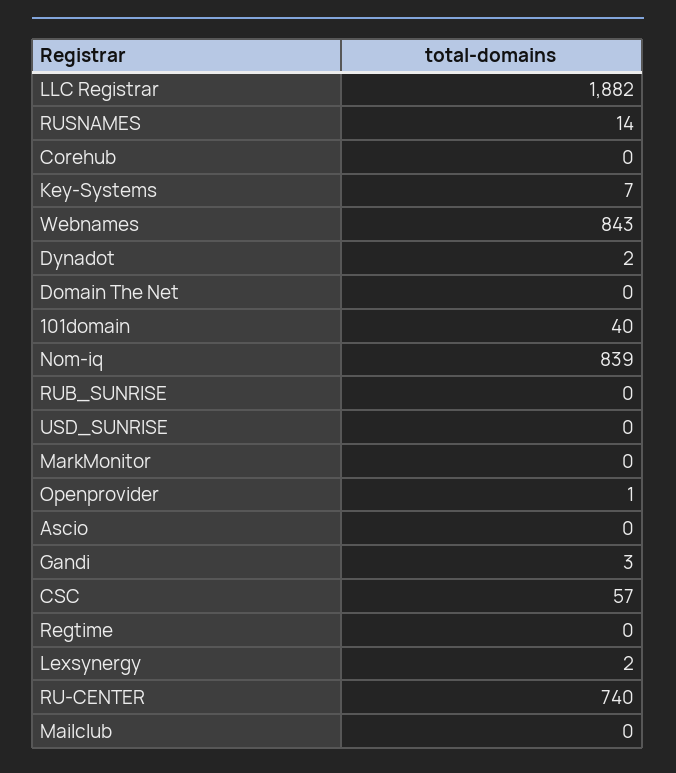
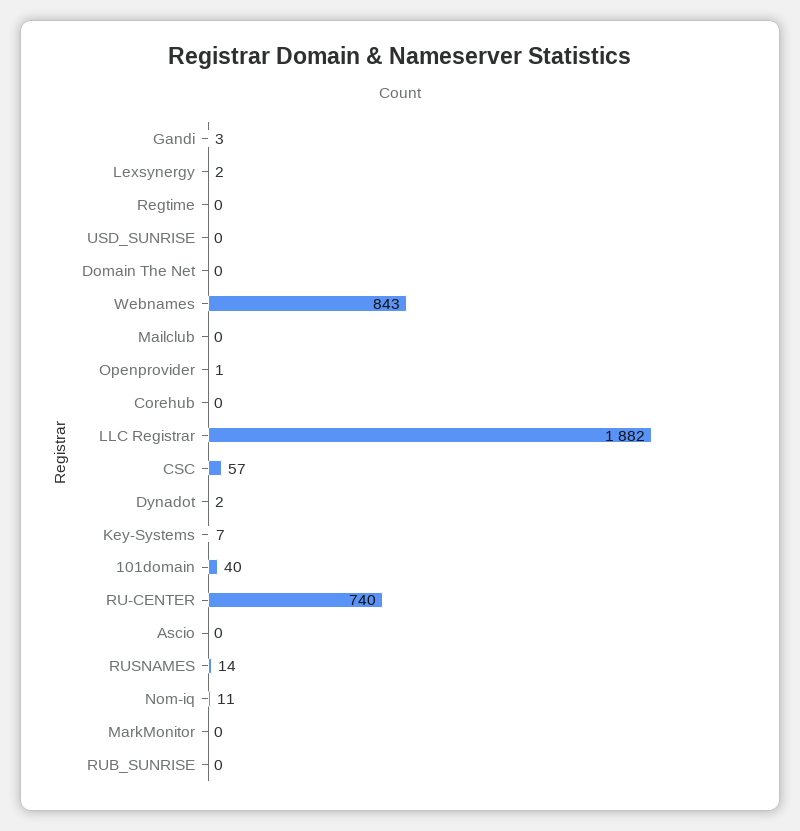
Nom-iq: 839 -> 11

